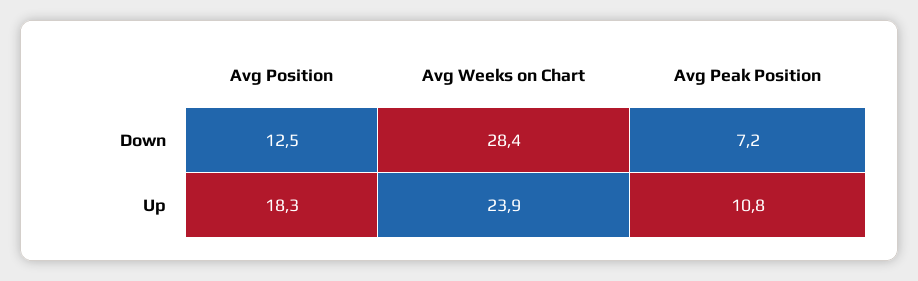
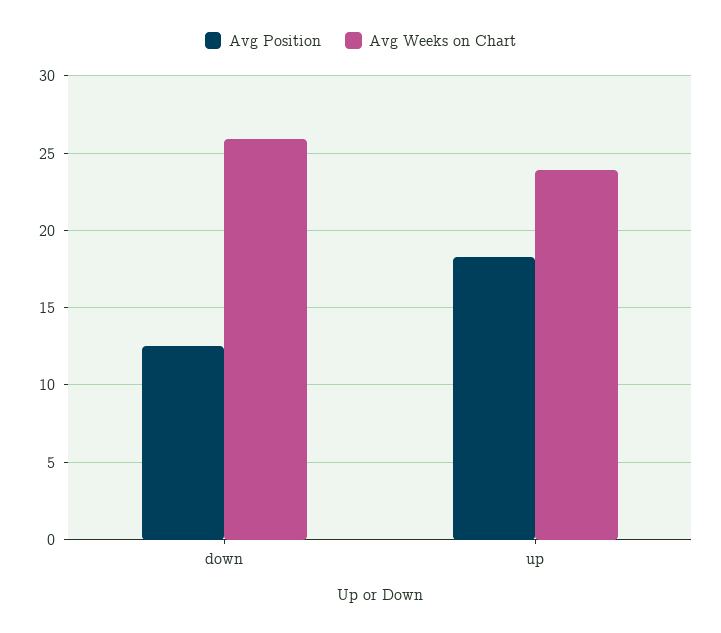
Avg Weeks on Chart, Down: 28.4 -> 26
Avg Peak Position, Down: 7.2 -> none
Avg Peak Position, Up: 10.8 -> none

